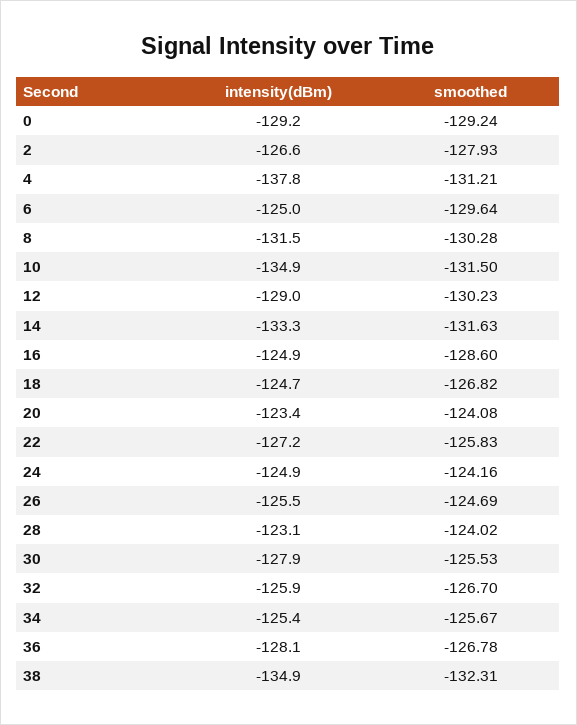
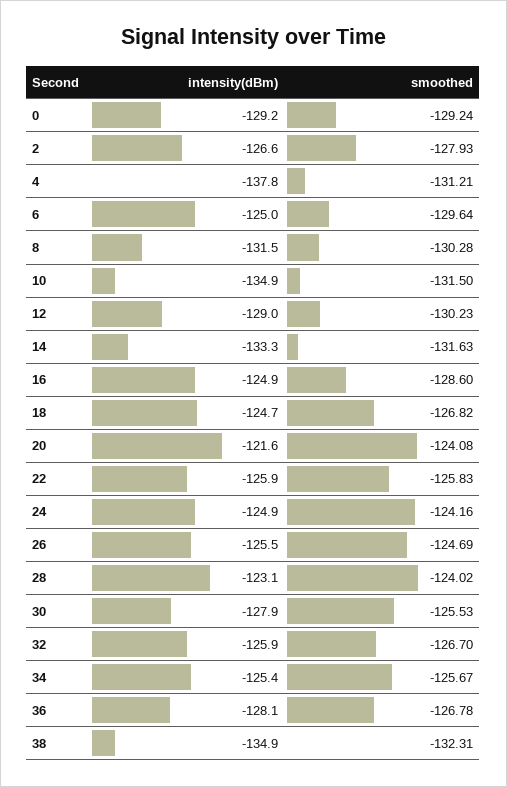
intensity(dBm), 20: -123.4 -> -121.6
intensity(dBm), 22: -127.2 -> -125.9

